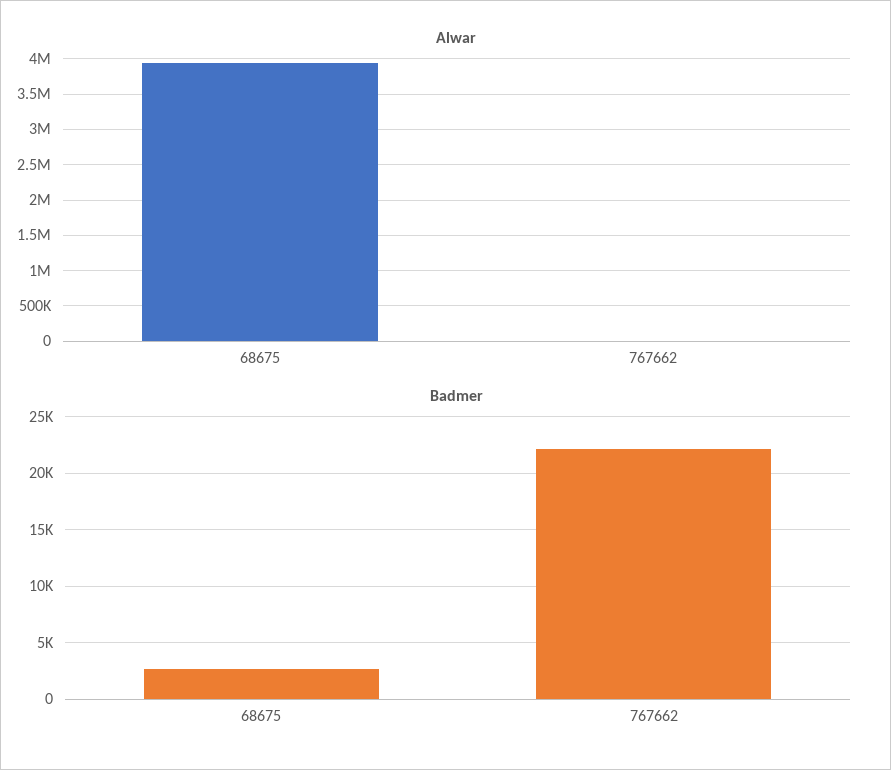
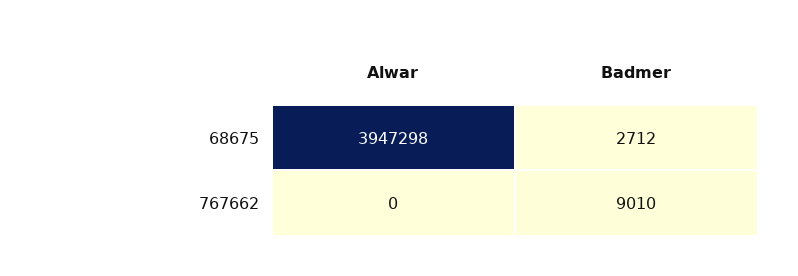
Badmer, 767662: 22000 -> 9010

